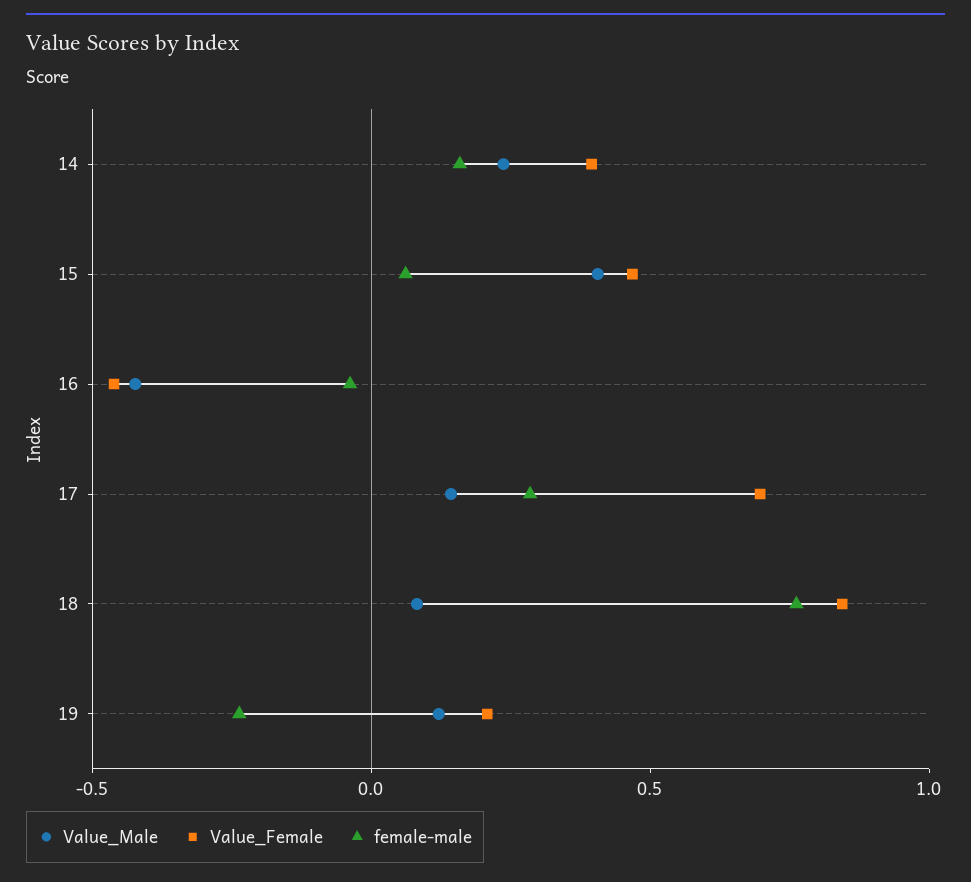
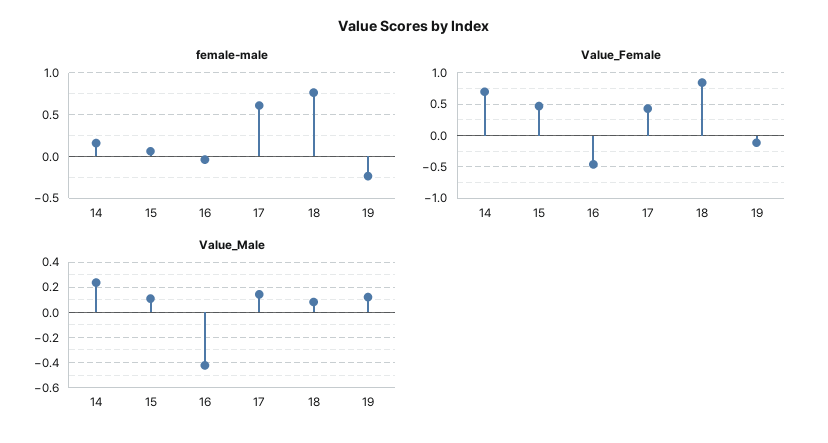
Value_Female, 14: 0.4 -> 0.7
Value_Male, 15: 0.4 -> 0.1
Value_Female, 17: 0.7 -> 0.4
female-male, 17: 0.3 -> 0.6
Value_Female, 19: 0.2 -> -0.1

